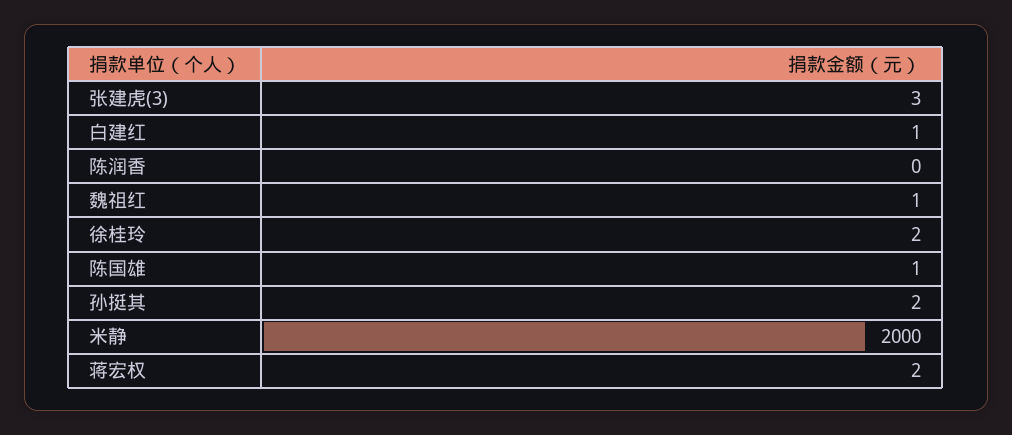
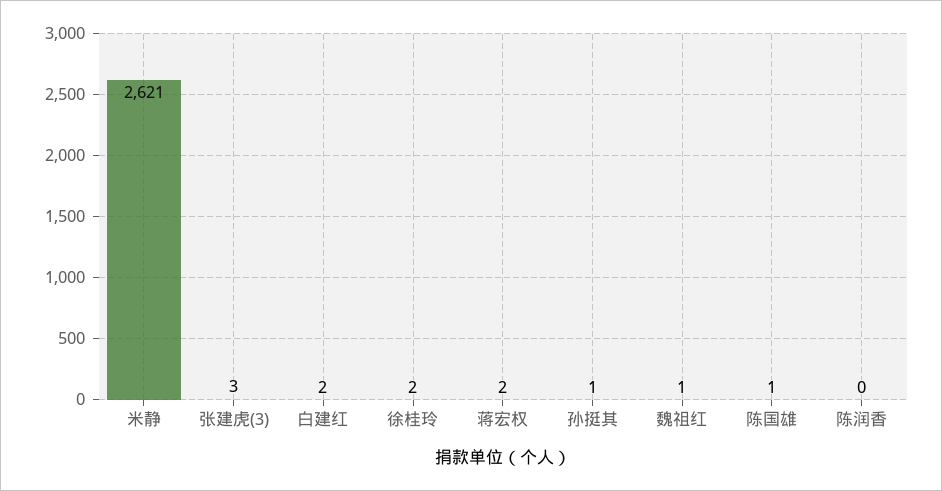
白建红: 1 -> 2
孙挺其: 2 -> 1
米静: 2000 -> 2621

